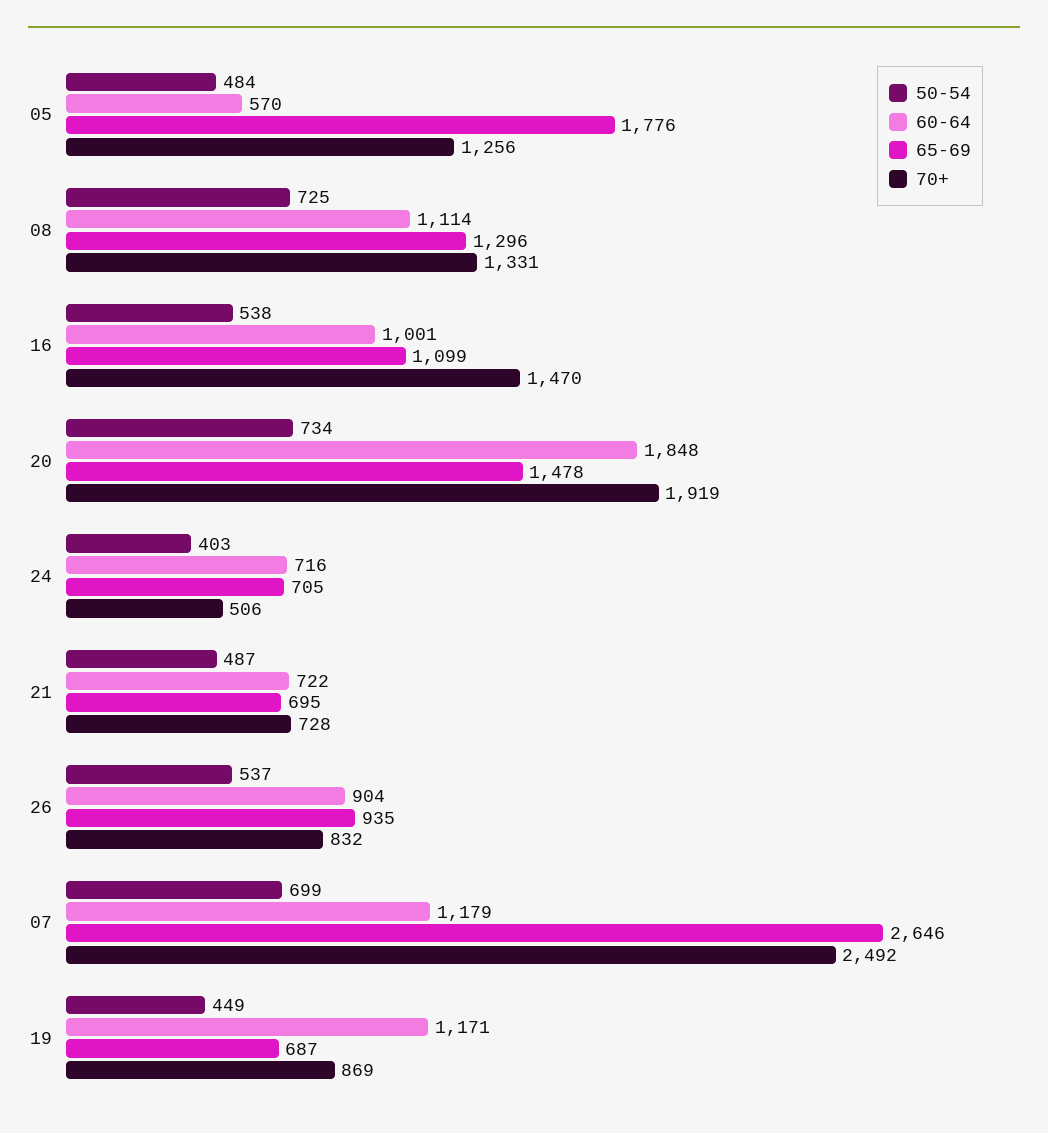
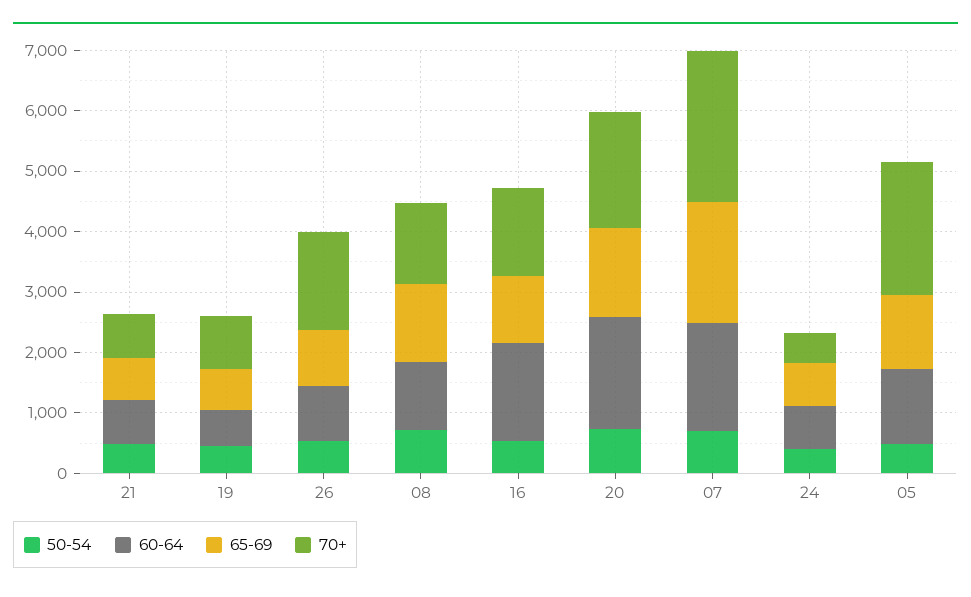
60-64, 05: 570 -> 1200
65-69, 05: 1776 -> 1200
70+, 05: 1256 -> 2200
60-64, 16: 1001 -> 1600
70+, 26: 832 -> 1600
60-64, 07: 1179 -> 1800
65-69, 07: 2646 -> 2000
60-64, 19: 1171 -> 600

